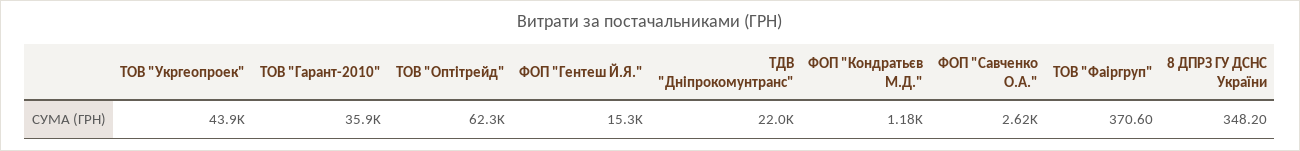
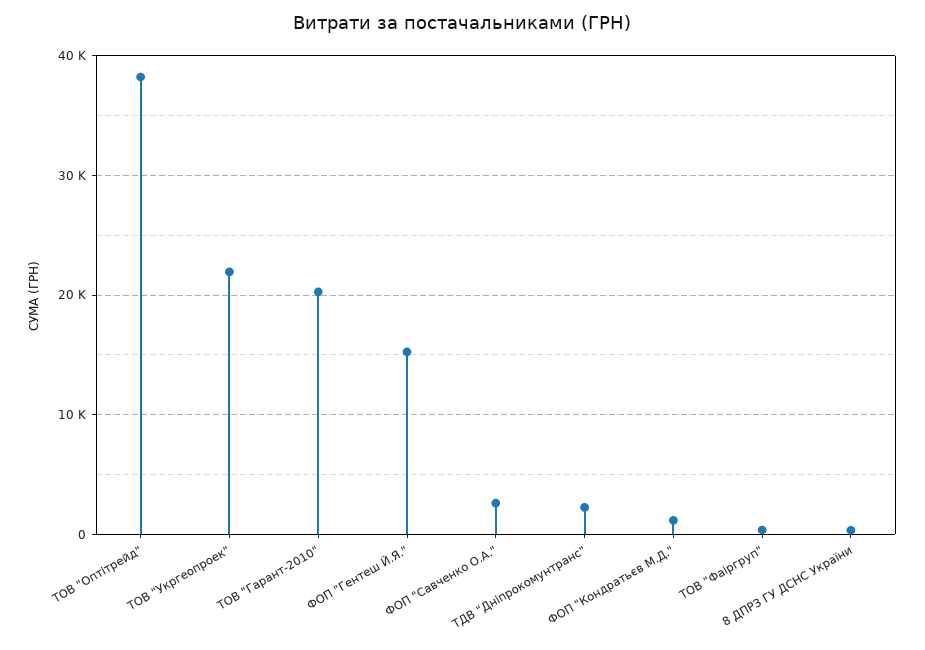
ТОВ "Укргеопроек": 43900 -> 22000
ТОВ "Гарант-2010": 35900 -> 20000
ТОВ "Оптітрейд": 62300 -> 38000
ТДВ "Дніпрокомунтранс": 22000 -> 2000

